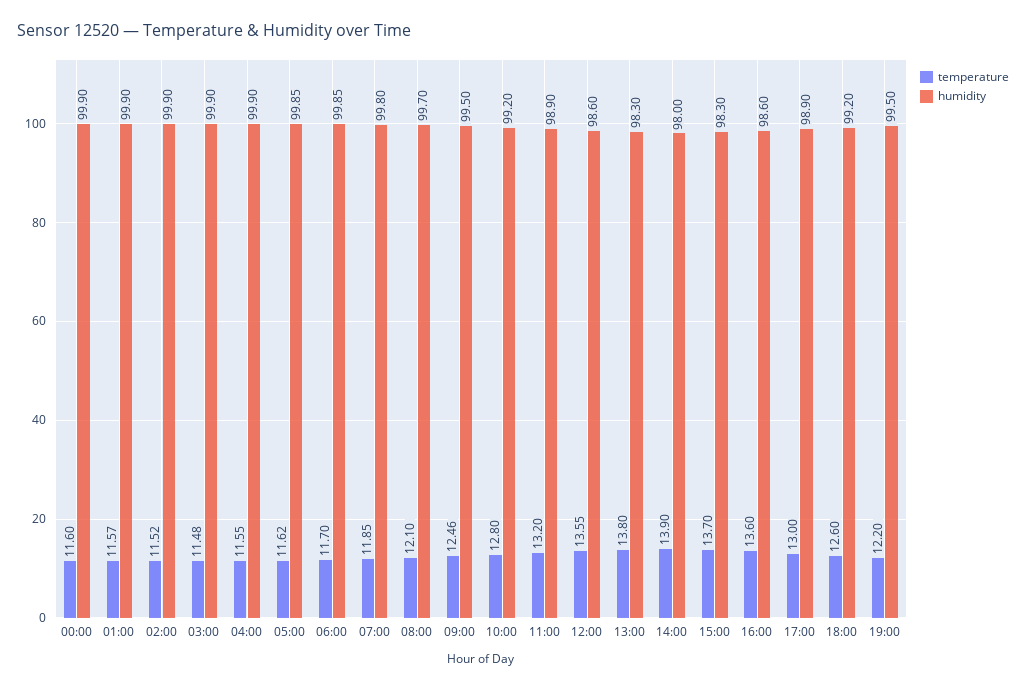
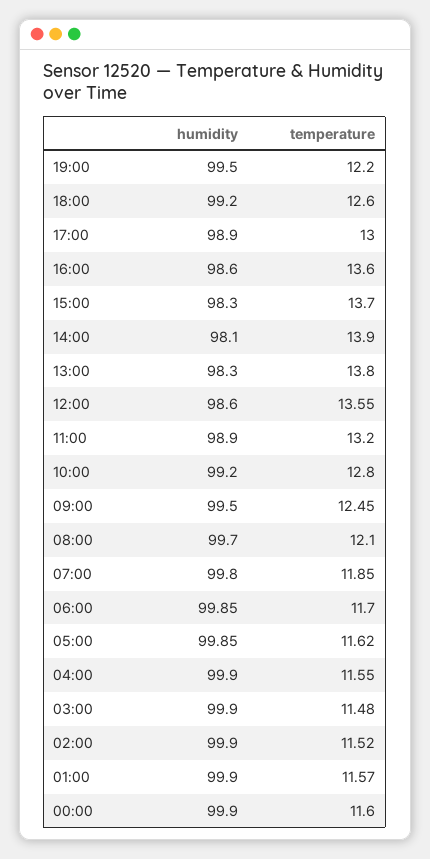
temperature, 09:00: 12.46 -> 12.45
humidity, 14:00: 98 -> 98.1

